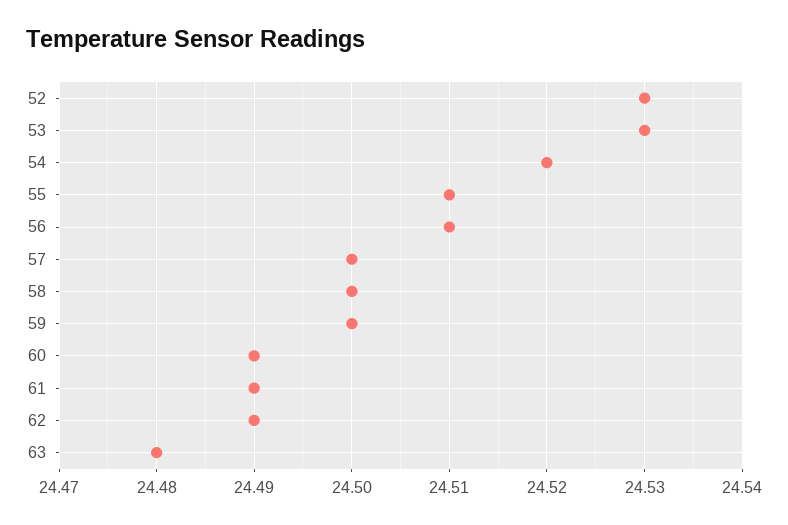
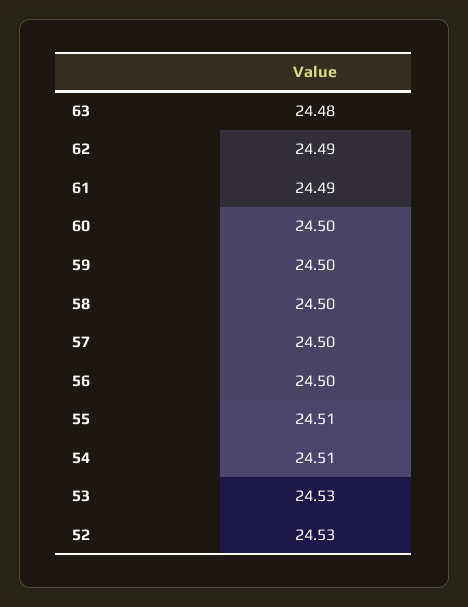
54: 24.52 -> 24.51
56: 24.51 -> 24.5
60: 24.49 -> 24.5

